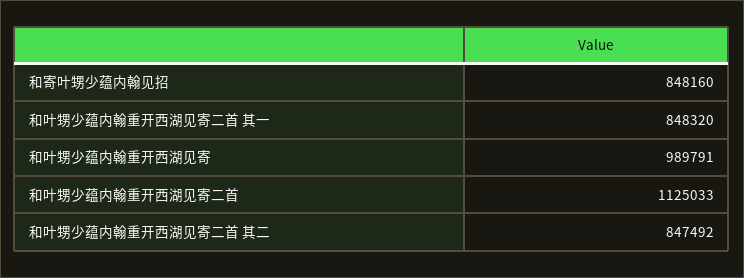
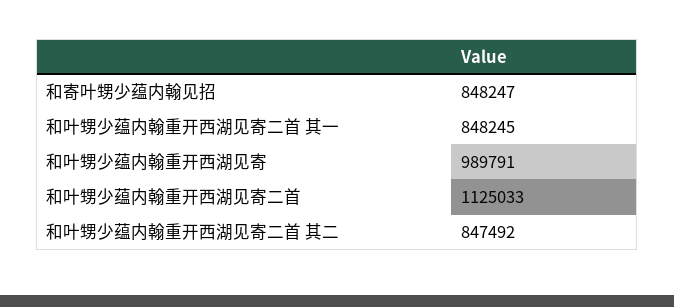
和寄叶甥少蕴内翰见招: 848160 -> 848247
和叶甥少蕴内翰重开西湖见寄二首 其一: 848320 -> 848245

